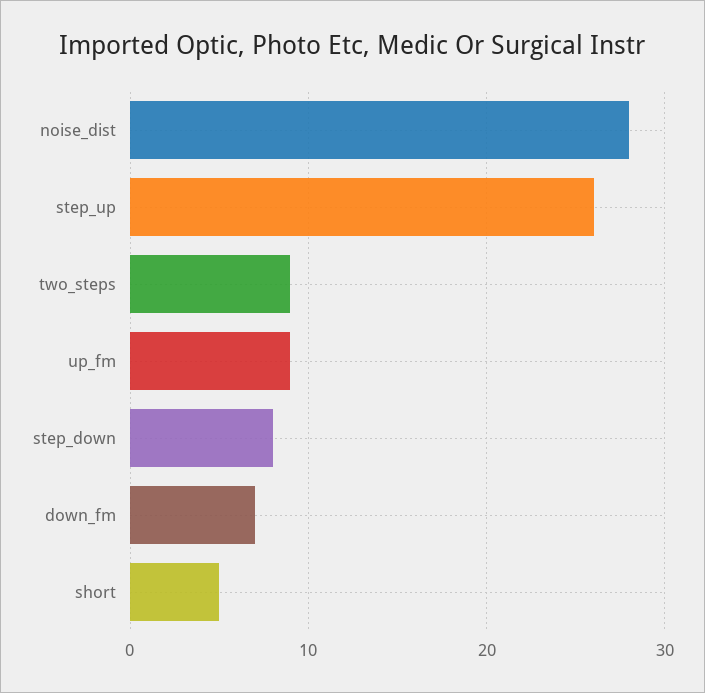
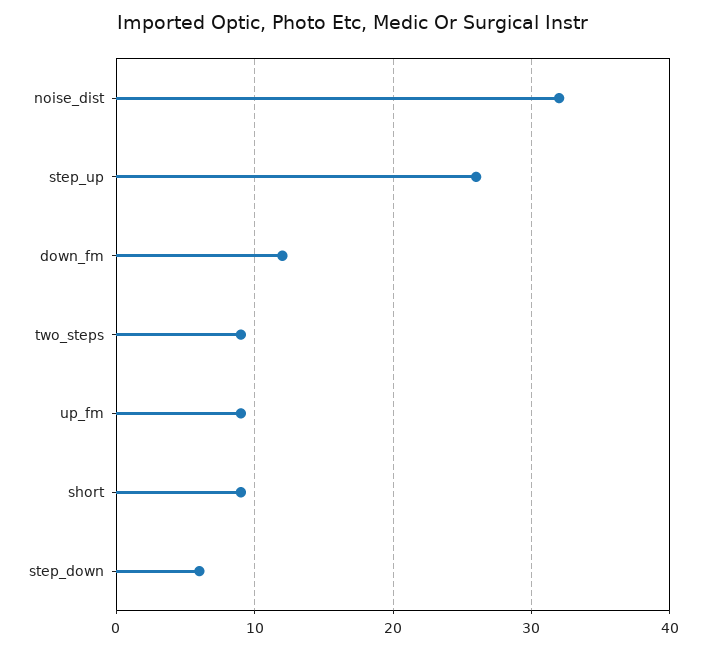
noise_dist: 28 -> 32
step_down: 8 -> 6
down_fm: 7 -> 12
short: 5 -> 9

